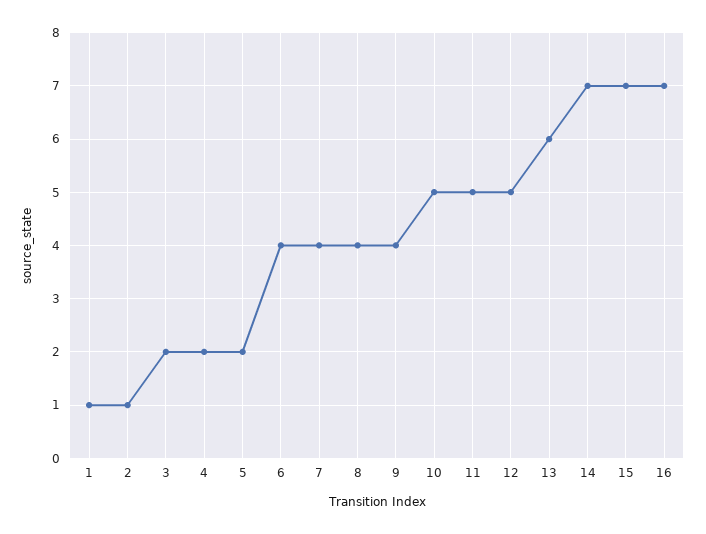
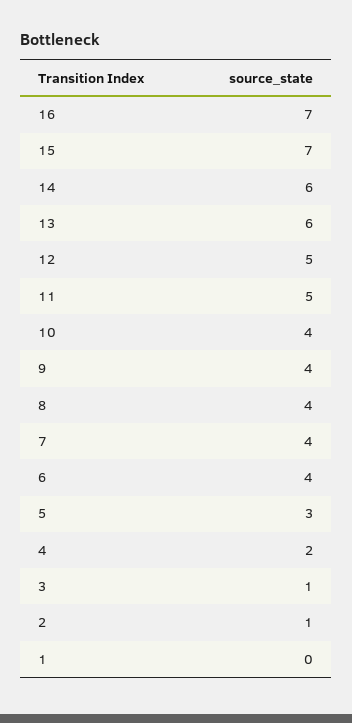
1: 1 -> 0
3: 2 -> 1
5: 2 -> 3
10: 5 -> 4
14: 7 -> 6

